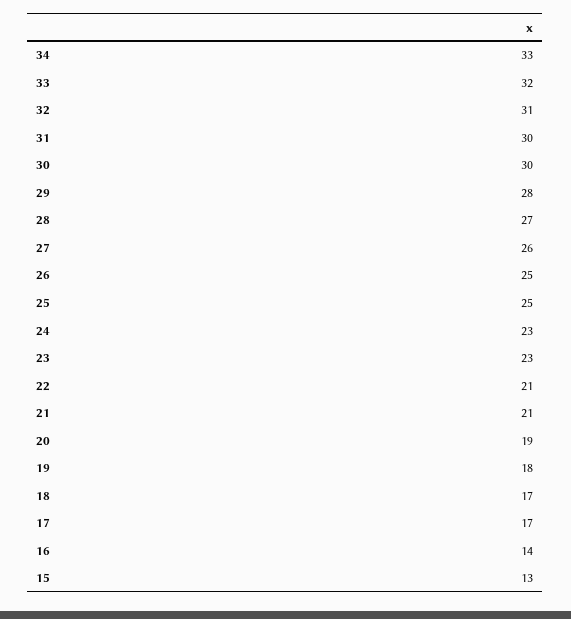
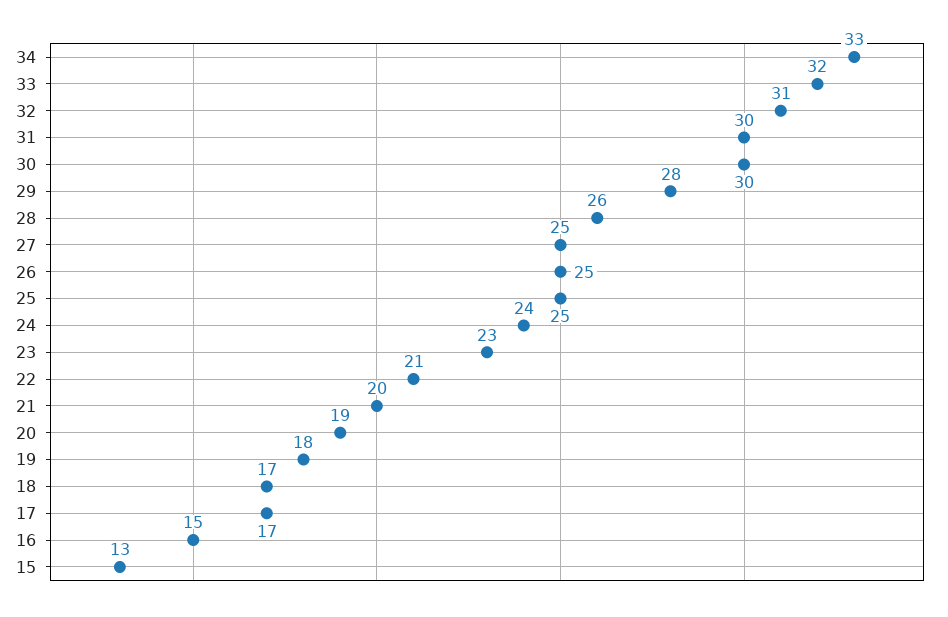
28: 27 -> 26
27: 26 -> 25
24: 23 -> 24
21: 21 -> 20
16: 14 -> 15

